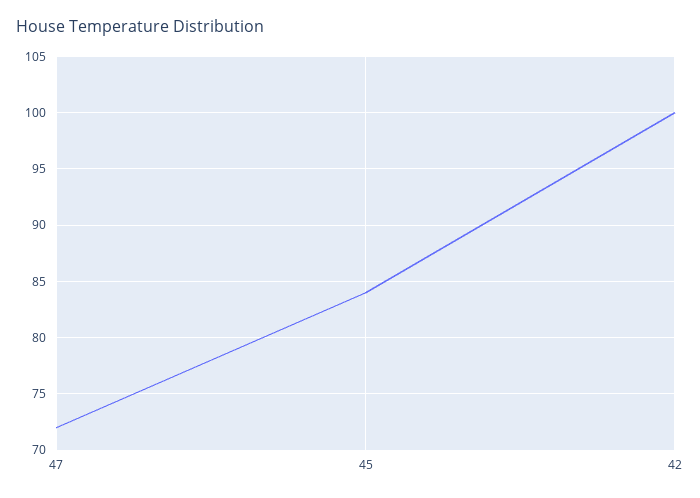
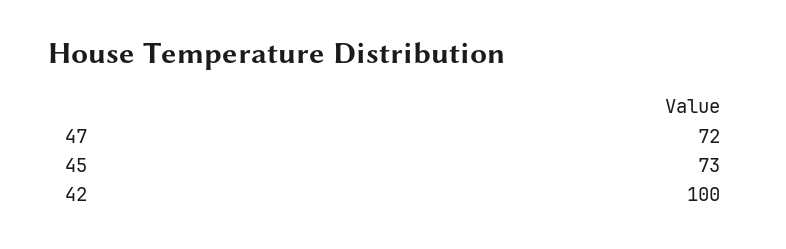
45: 84 -> 73

